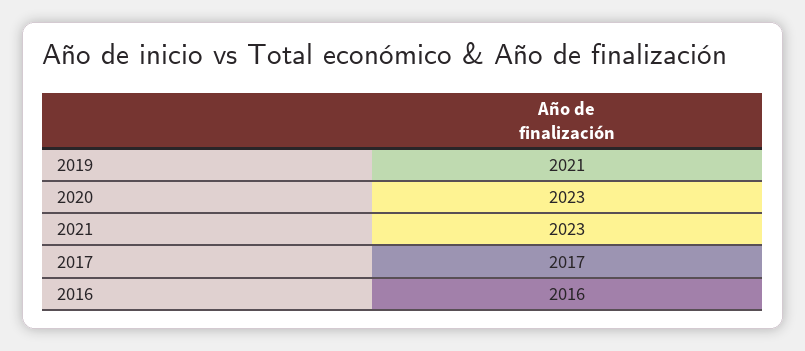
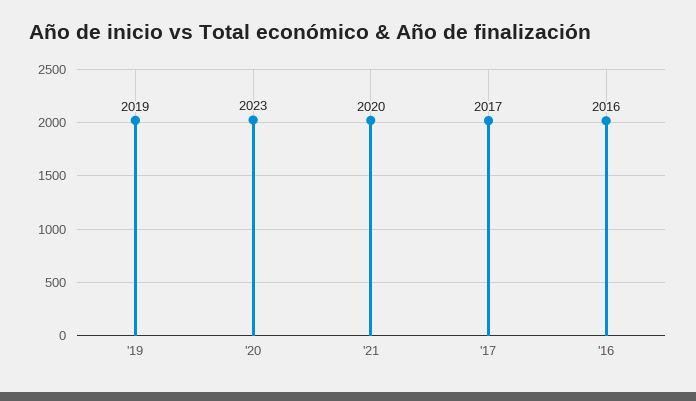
2019: 2021 -> 2019
2021: 2023 -> 2020

